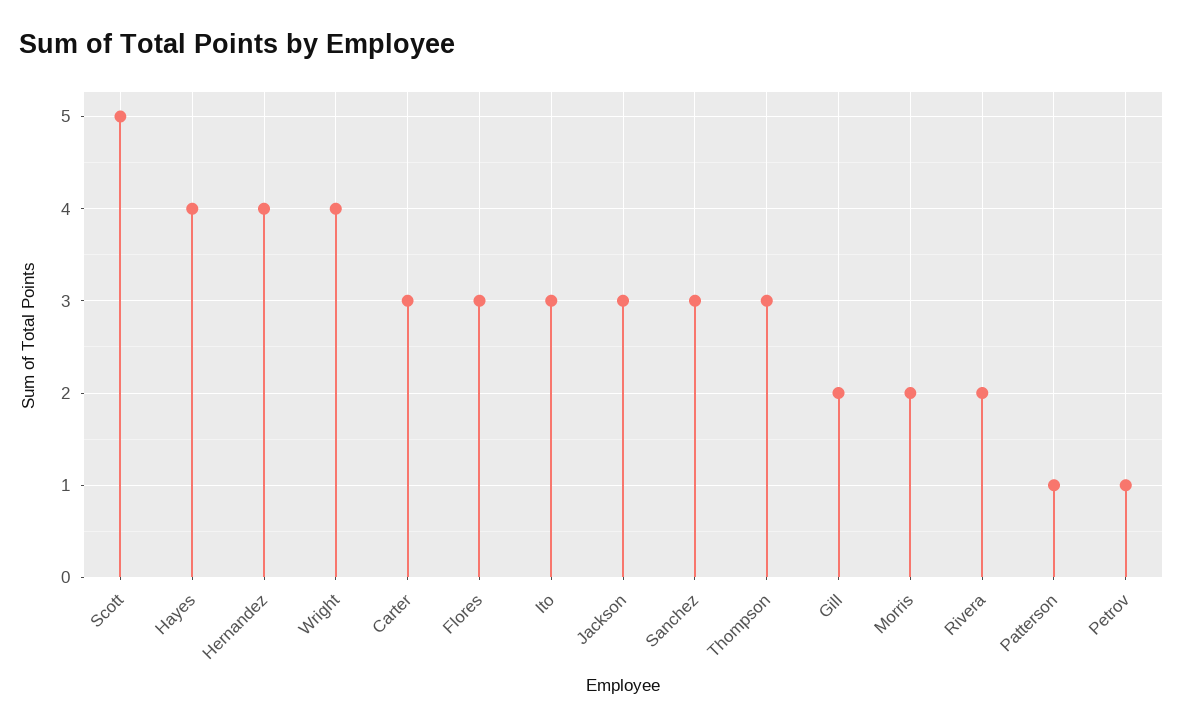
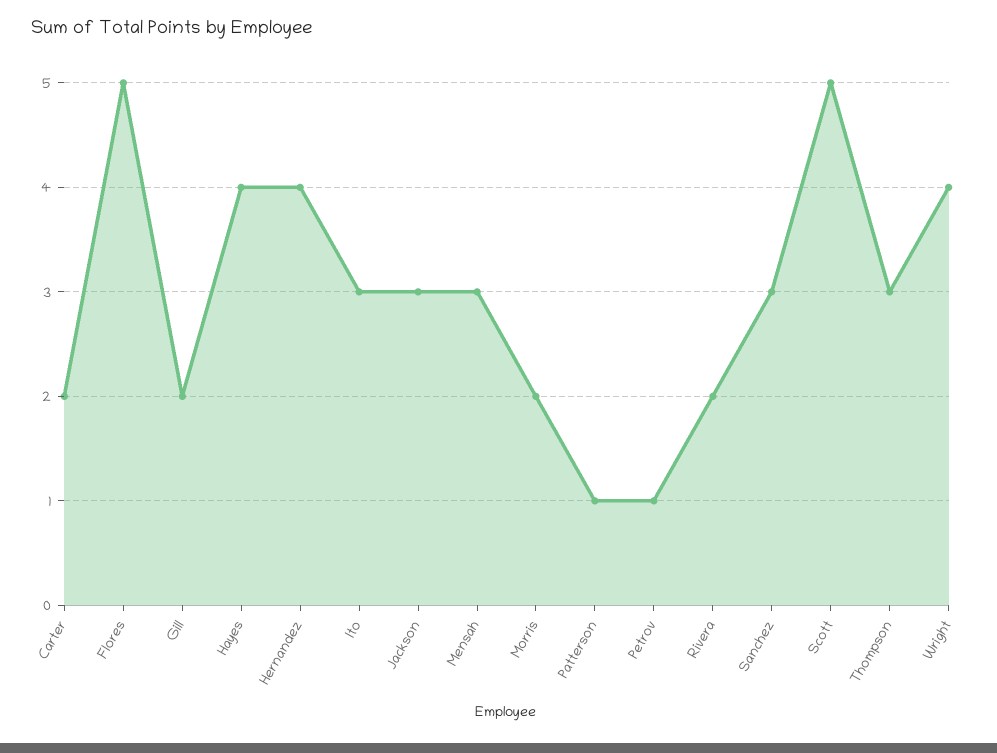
Carter: 3 -> 2
Flores: 3 -> 5
Mensah: none -> 3

